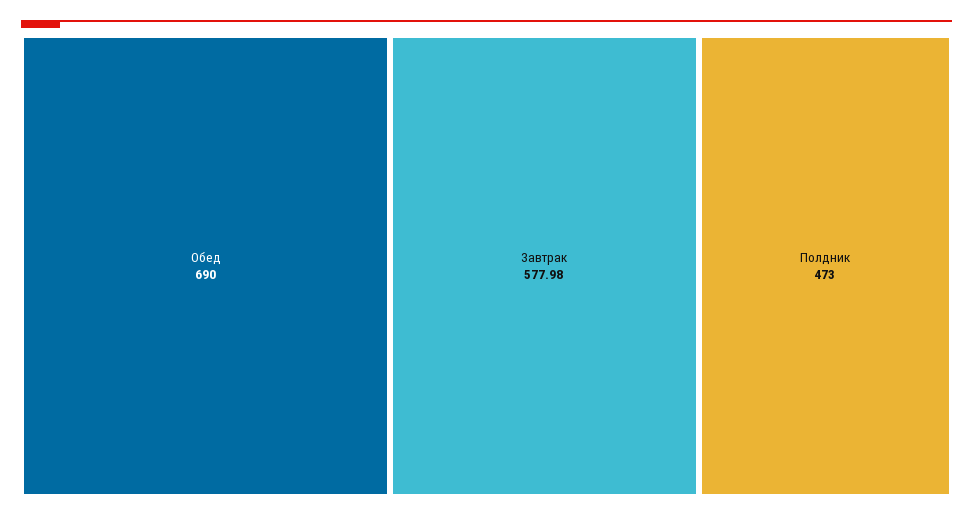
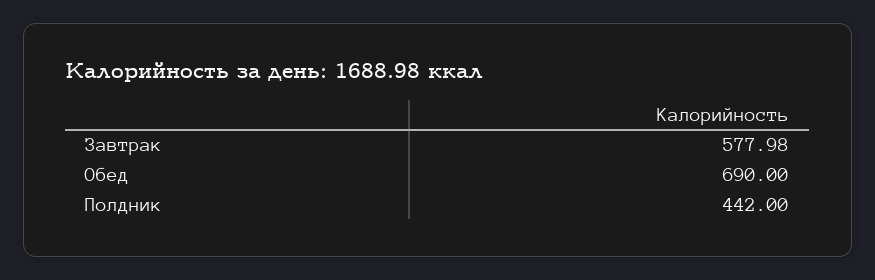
Полдник: 473 -> 442

